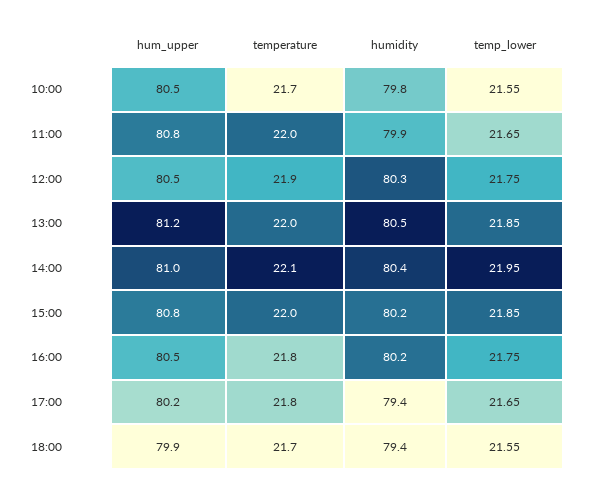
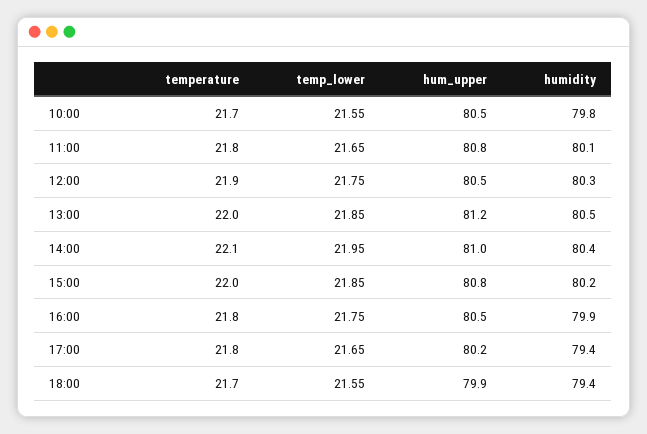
temperature, 11:00: 22 -> 21.8
humidity, 11:00: 79.9 -> 80.1
humidity, 16:00: 80.2 -> 79.9

